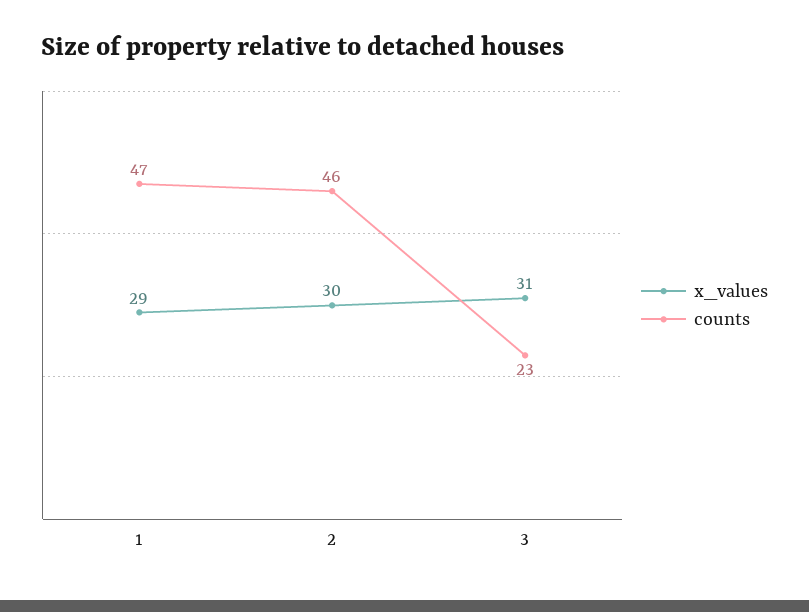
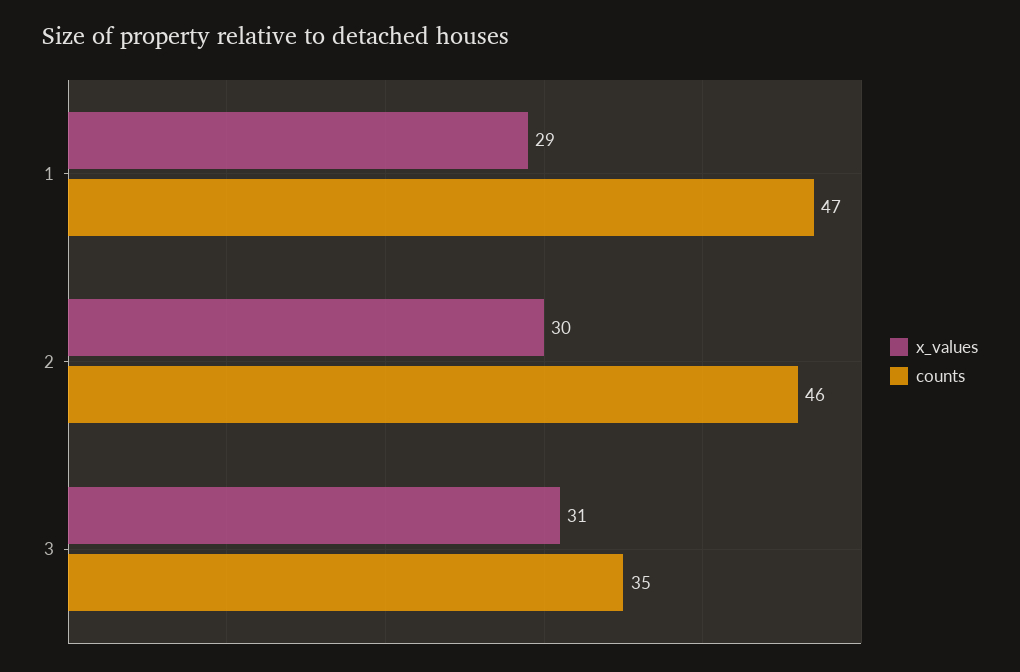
counts, 3: 23 -> 35

